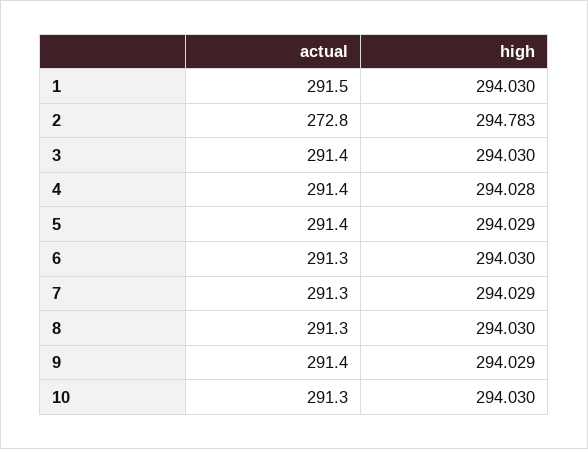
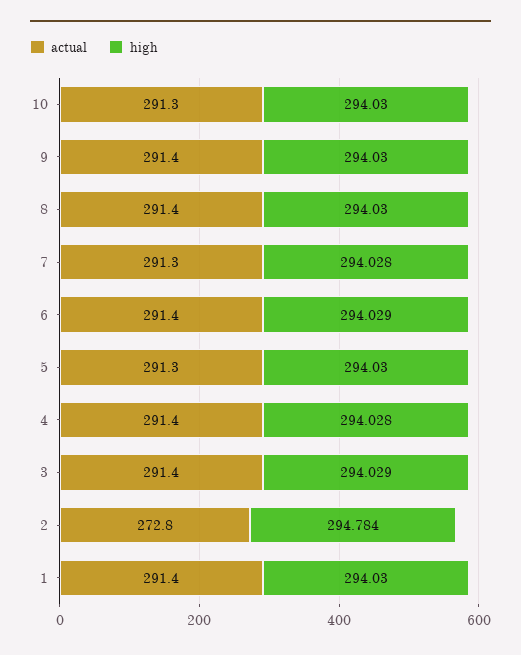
actual, 1: 291.5 -> 291.4
high, 2: 294.783 -> 294.784
high, 3: 294.03 -> 294.029
actual, 5: 291.4 -> 291.3
high, 5: 294.029 -> 294.03
actual, 6: 291.3 -> 291.4
high, 6: 294.03 -> 294.029
high, 7: 294.029 -> 294.028
actual, 8: 291.3 -> 291.4
high, 9: 294.029 -> 294.03

